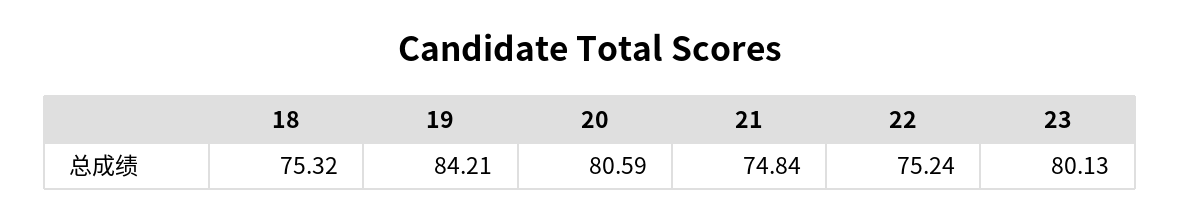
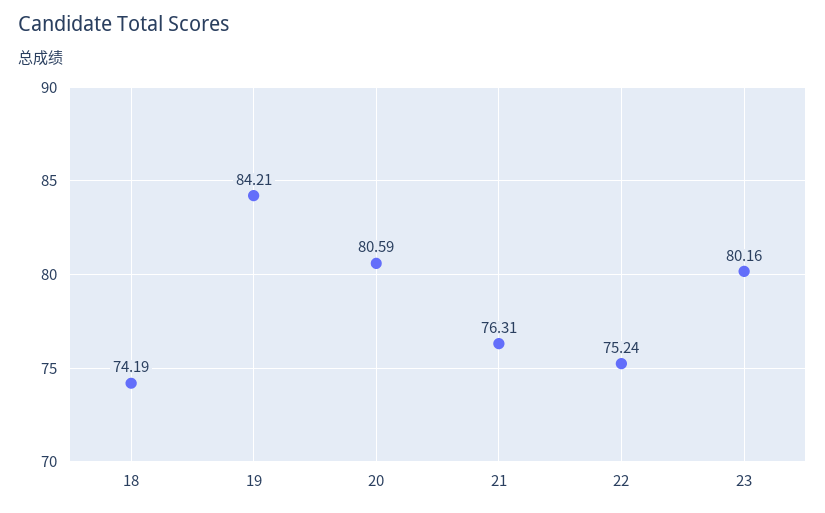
18: 75.32 -> 74.19
21: 74.84 -> 76.31
23: 80.13 -> 80.16

